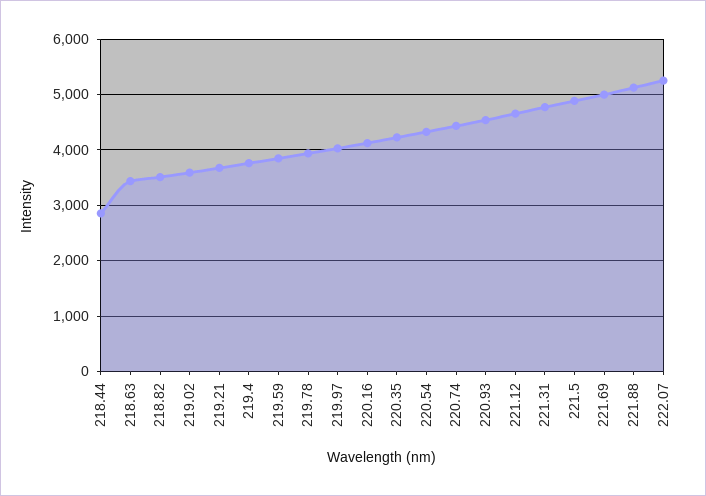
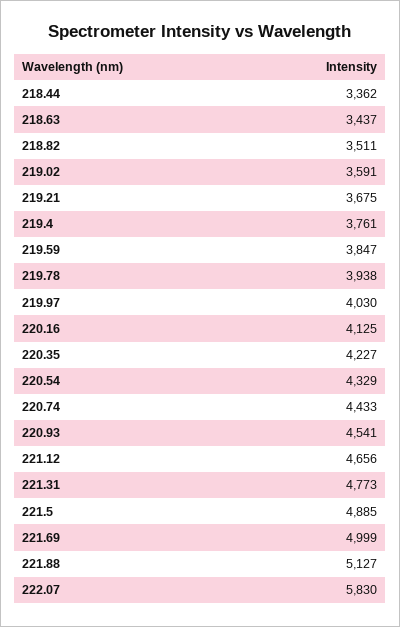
218.44: 2800 -> 3362
222.07: 5200 -> 5830

